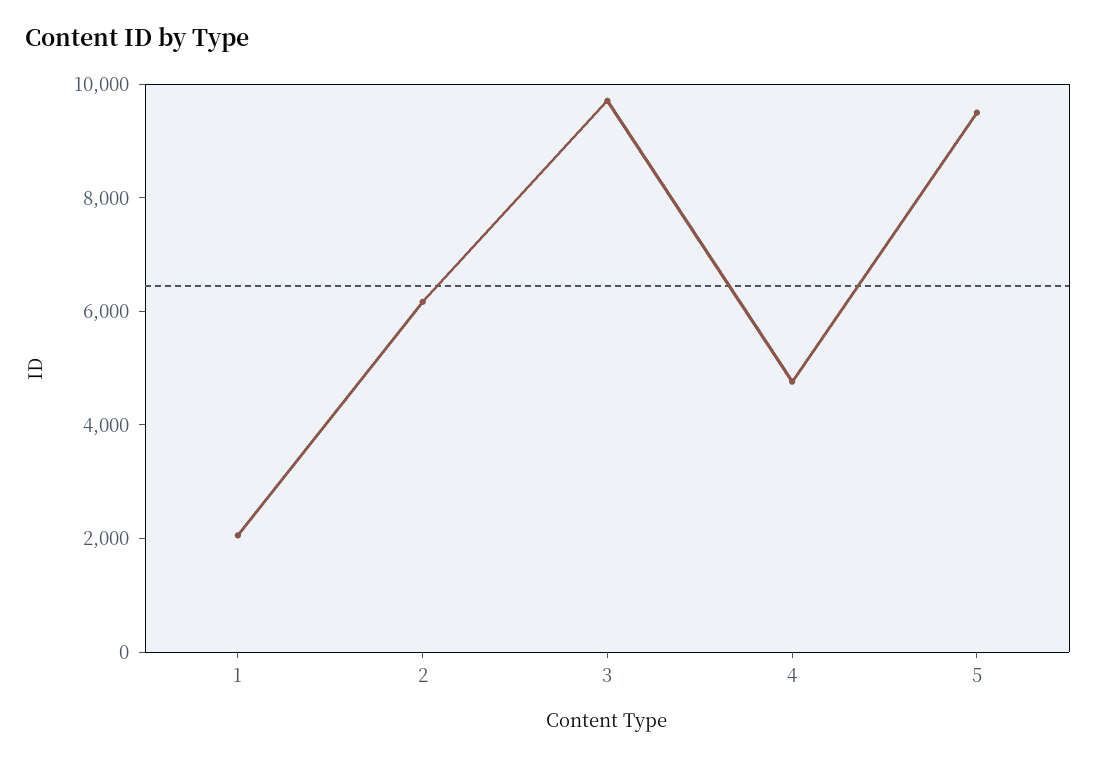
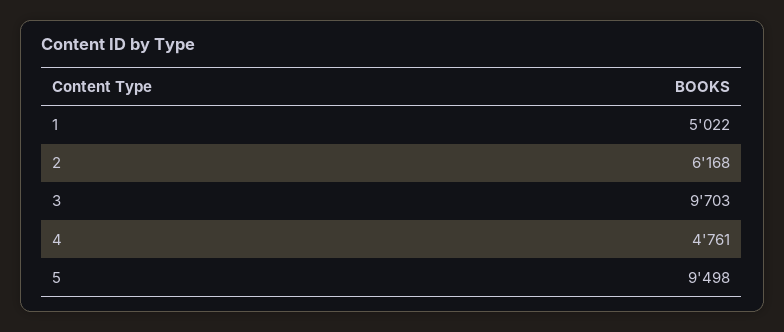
1: 2000 -> 5022

